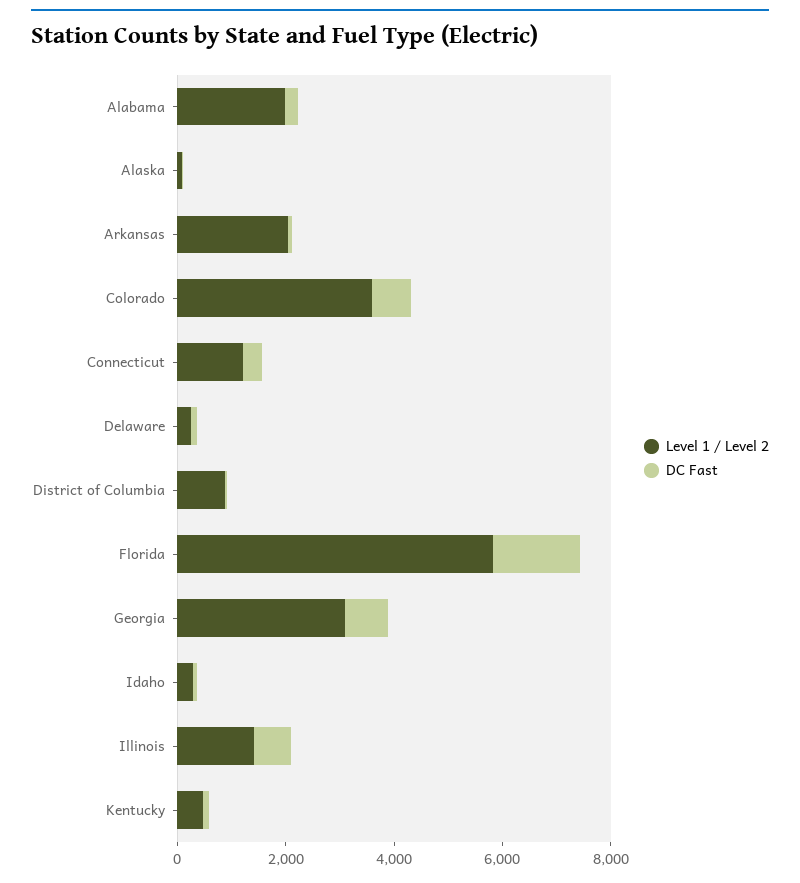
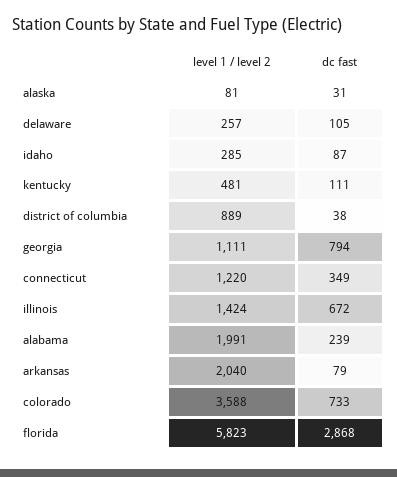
DC Fast, Florida: 1500 -> 2868
Level 1 / Level 2, Georgia: 3000 -> 1111

